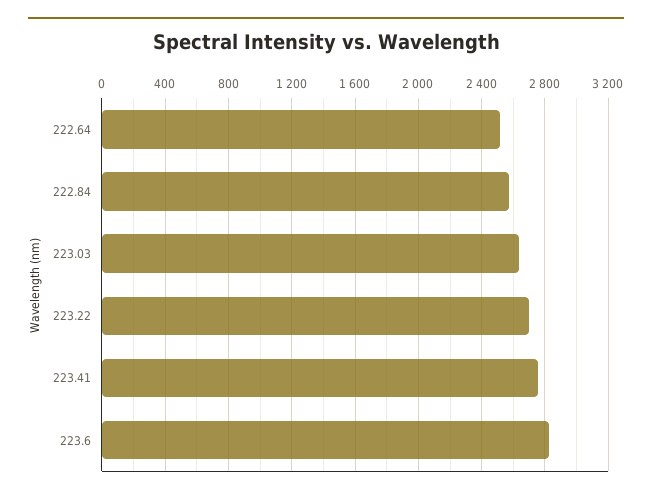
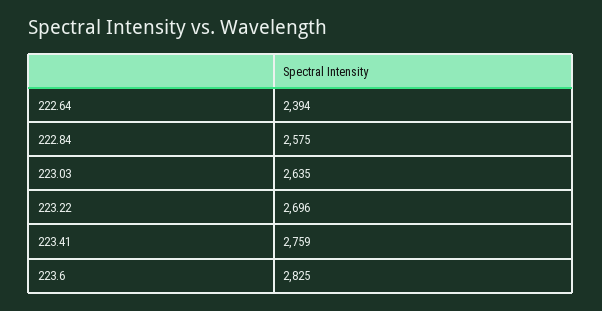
222.64: 2500 -> 2394

